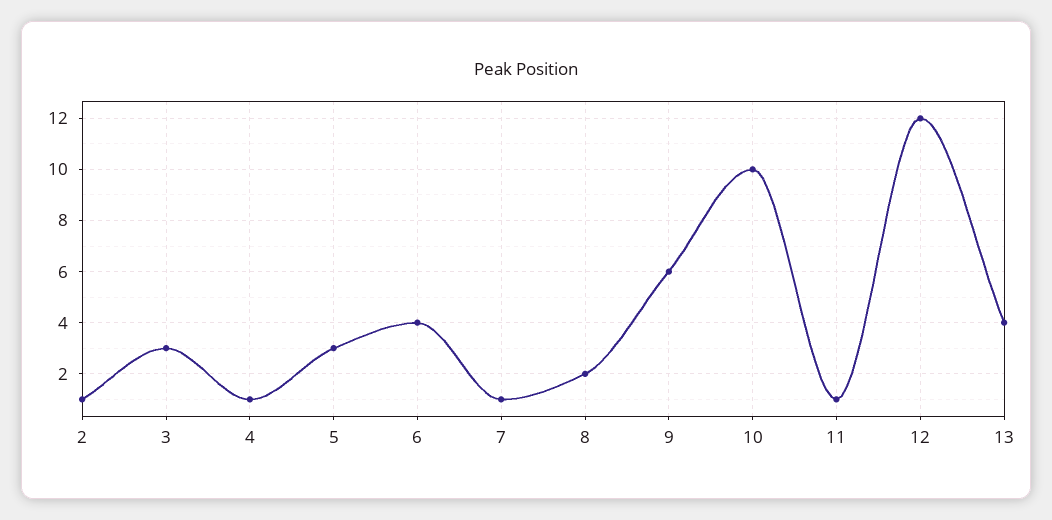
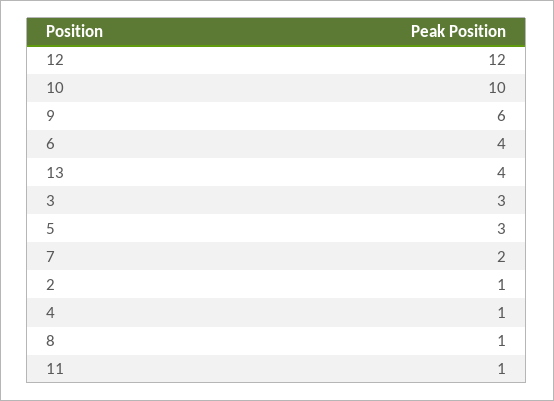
7: 1 -> 2
8: 2 -> 1

